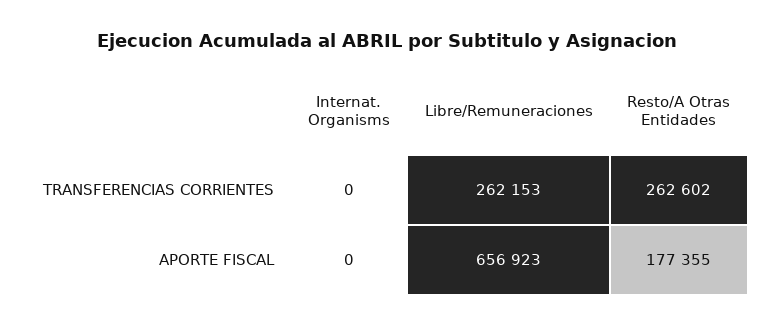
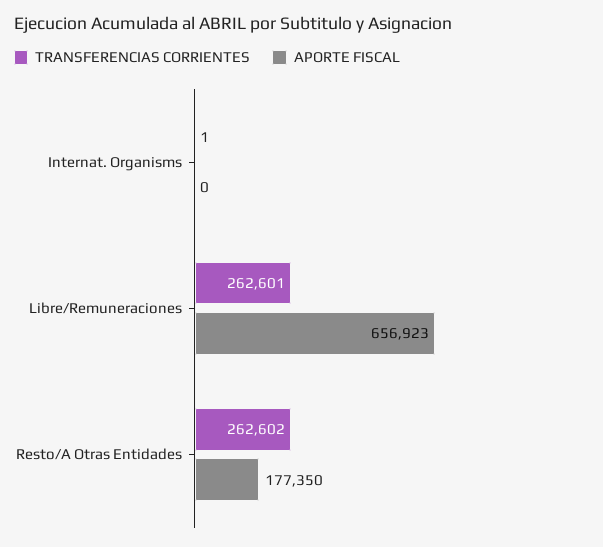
TRANSFERENCIAS CORRIENTES, Internat. Organisms: 0 -> 1
TRANSFERENCIAS CORRIENTES, Libre/Remuneraciones: 262153 -> 262601
APORTE FISCAL, Resto/A Otras Entidades: 177355 -> 177350

